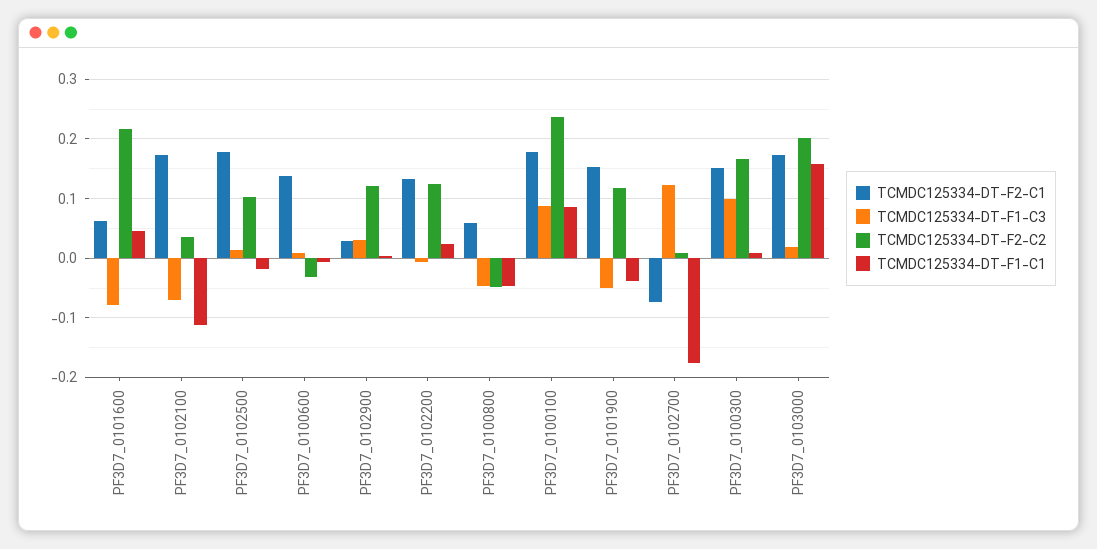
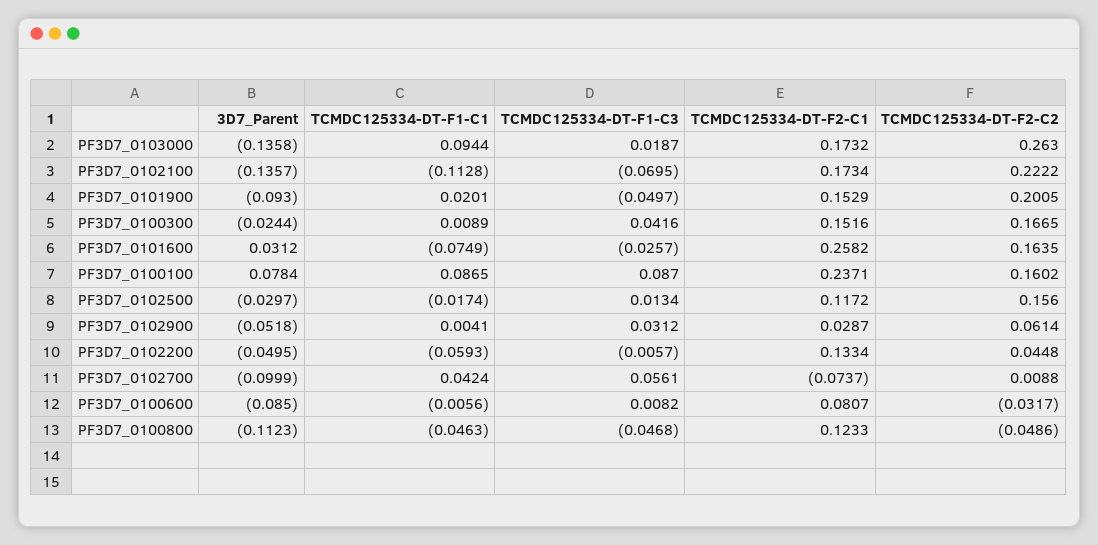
TCMDC125334-DT-F2-C1, PF3D7_0101600: 0.06 -> 0.2582
TCMDC125334-DT-F1-C3, PF3D7_0101600: -0.08 -> -0.0257
TCMDC125334-DT-F2-C2, PF3D7_0101600: 0.22 -> 0.1635
TCMDC125334-DT-F1-C1, PF3D7_0101600: 0.04 -> -0.0749
TCMDC125334-DT-F2-C2, PF3D7_0102100: 0.04 -> 0.2222
TCMDC125334-DT-F2-C1, PF3D7_0102500: 0.18 -> 0.1172
TCMDC125334-DT-F2-C2, PF3D7_0102500: 0.1 -> 0.156
TCMDC125334-DT-F2-C1, PF3D7_0100600: 0.14 -> 0.0807
TCMDC125334-DT-F2-C2, PF3D7_0102900: 0.12 -> 0.0614
TCMDC125334-DT-F2-C2, PF3D7_0102200: 0.12 -> 0.0448
TCMDC125334-DT-F1-C1, PF3D7_0102200: 0.02 -> -0.0593
TCMDC125334-DT-F2-C1, PF3D7_0100800: 0.06 -> 0.1233
TCMDC125334-DT-F2-C1, PF3D7_0100100: 0.18 -> 0.2371
TCMDC125334-DT-F2-C2, PF3D7_0100100: 0.24 -> 0.1602
TCMDC125334-DT-F2-C2, PF3D7_0101900: 0.12 -> 0.2005
TCMDC125334-DT-F1-C1, PF3D7_0101900: -0.04 -> 0.0201
TCMDC125334-DT-F1-C3, PF3D7_0102700: 0.12 -> 0.0561
TCMDC125334-DT-F1-C1, PF3D7_0102700: -0.18 -> 0.0424
TCMDC125334-DT-F1-C3, PF3D7_0100300: 0.1 -> 0.0416
TCMDC125334-DT-F2-C2, PF3D7_0103000: 0.2 -> 0.263
TCMDC125334-DT-F1-C1, PF3D7_0103000: 0.16 -> 0.0944
3D7_Parent, PF3D7_0103000: none -> -0.1358
3D7_Parent, PF3D7_0102100: none -> -0.1357
3D7_Parent, PF3D7_0101900: none -> -0.093
3D7_Parent, PF3D7_0100300: none -> -0.0244
3D7_Parent, PF3D7_0101600: none -> 0.0312
3D7_Parent, PF3D7_0100100: none -> 0.0784
3D7_Parent, PF3D7_0102500: none -> -0.0297
3D7_Parent, PF3D7_0102900: none -> -0.0518
3D7_Parent, PF3D7_0102200: none -> -0.0495
3D7_Parent, PF3D7_0102700: none -> -0.0999
3D7_Parent, PF3D7_0100600: none -> -0.085
3D7_Parent, PF3D7_0100800: none -> -0.1123

